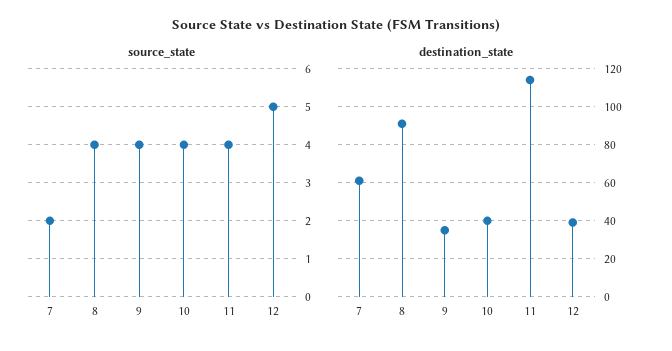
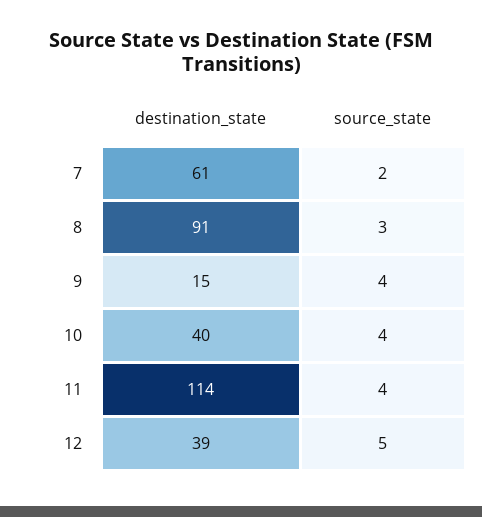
source_state, 8: 4 -> 3
destination_state, 9: 35 -> 15

